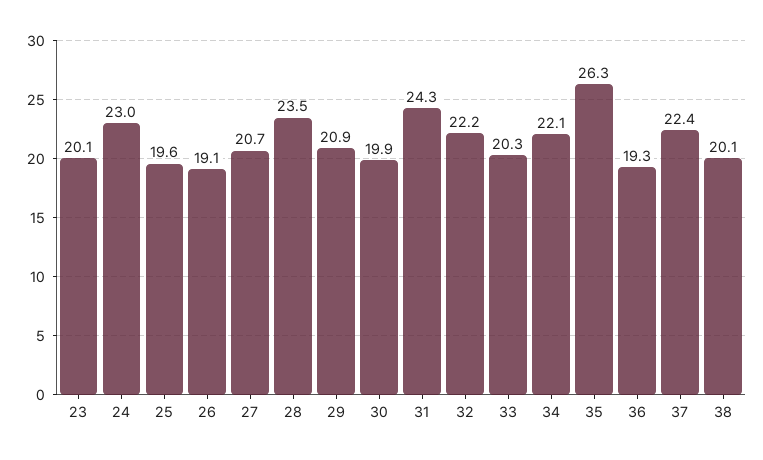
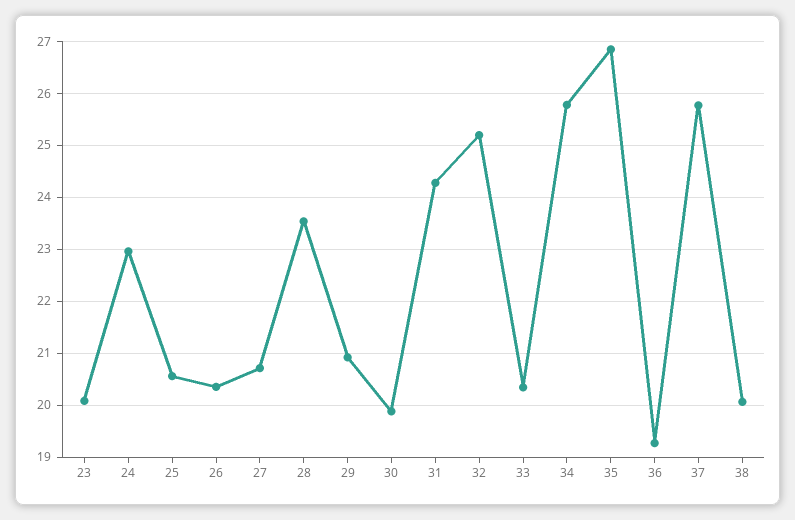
25: 19.6 -> 20.6
26: 19.1 -> 20.4
32: 22.2 -> 25.2
34: 22.1 -> 25.8
35: 26.3 -> 26.8
37: 22.4 -> 25.8

